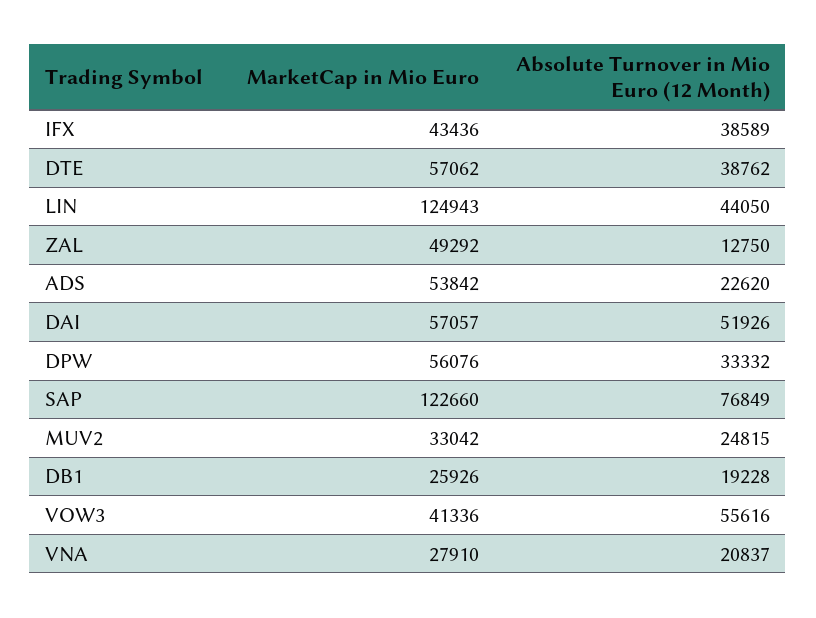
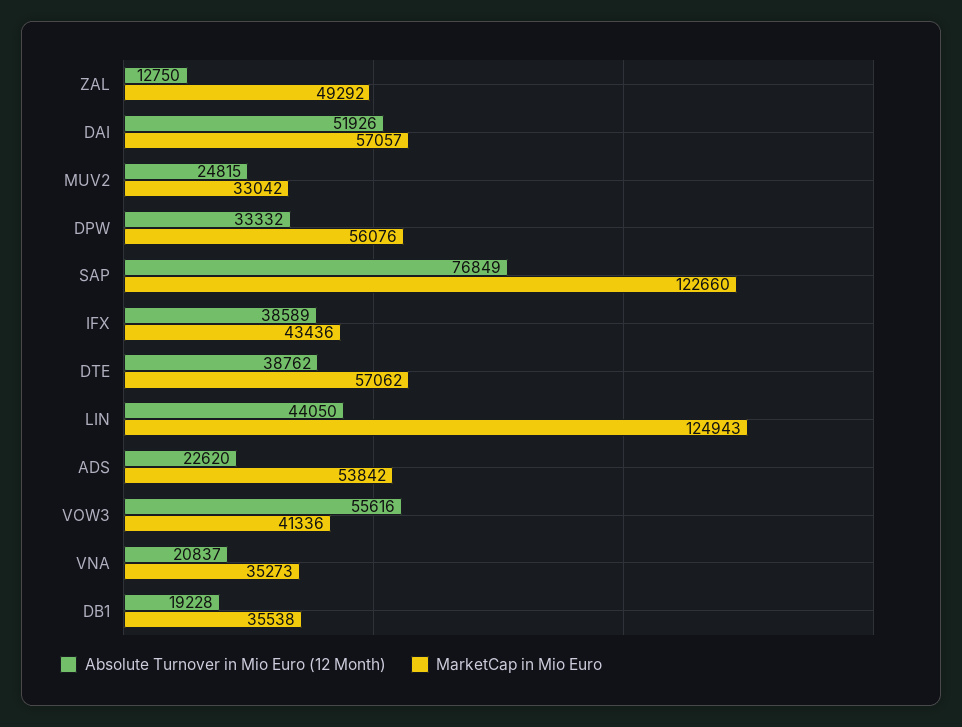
MarketCap in Mio Euro, DB1: 25926 -> 35538
MarketCap in Mio Euro, VNA: 27910 -> 35273

